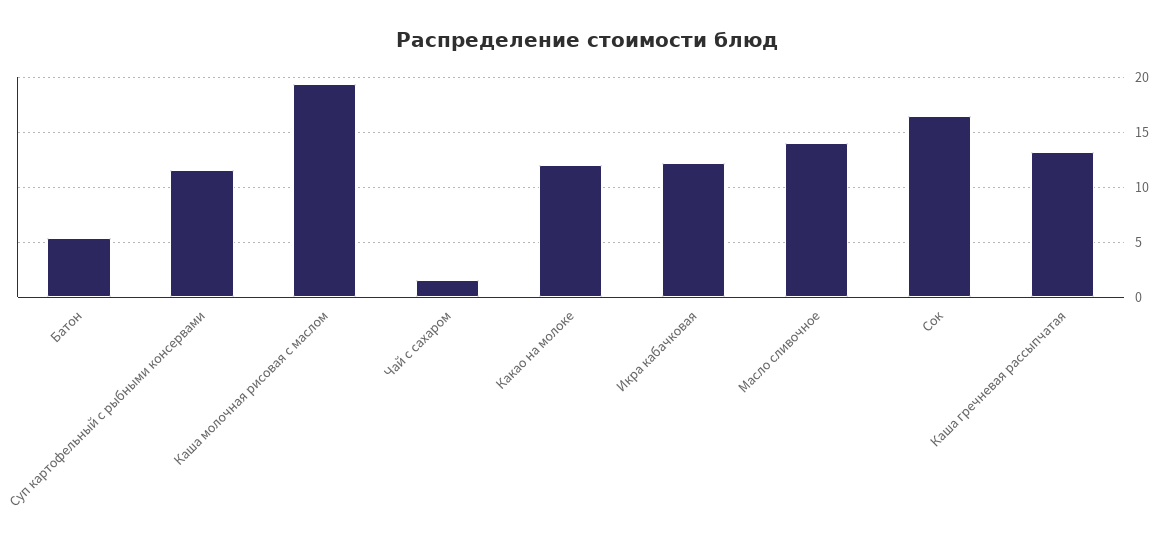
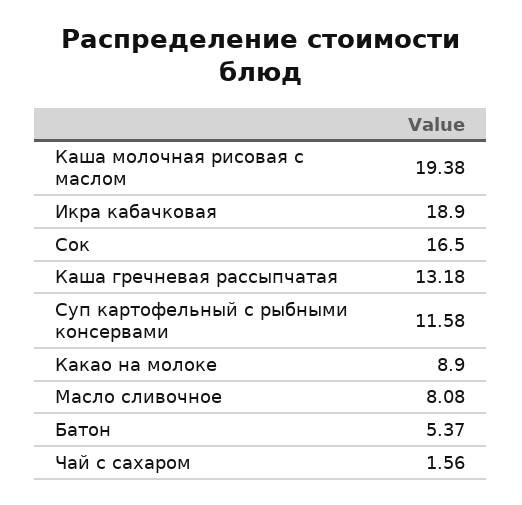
Какао на молоке: 12 -> 8.9
Икра кабачковая: 12 -> 18.9
Масло сливочное: 14 -> 8.08

